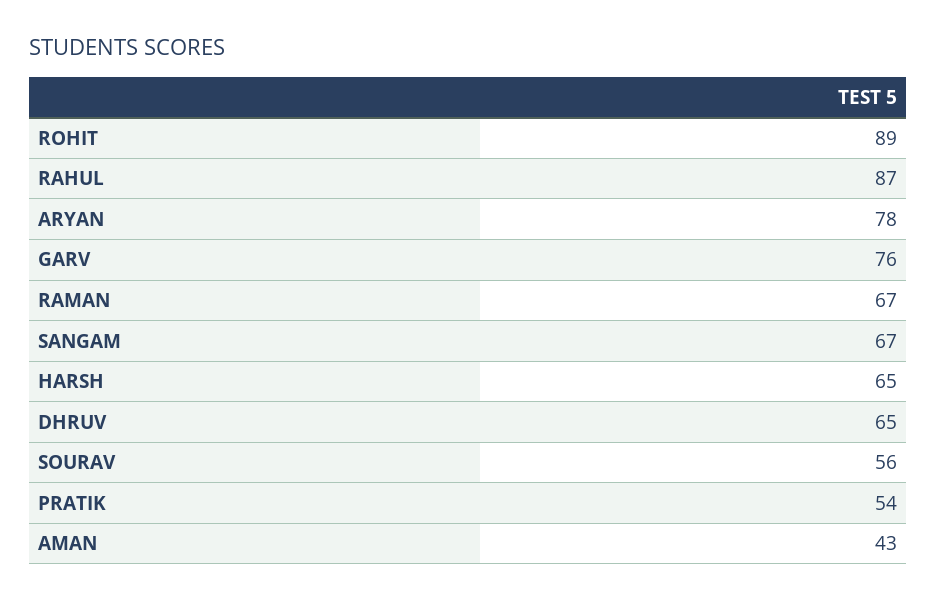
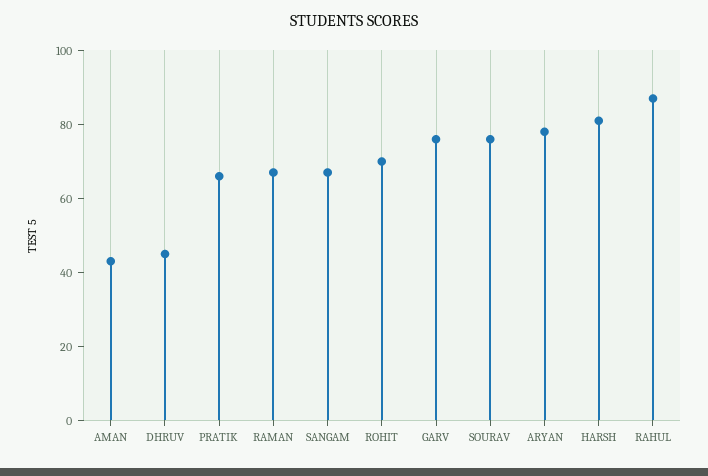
ROHIT: 89 -> 70
HARSH: 65 -> 80
DHRUV: 65 -> 45
SOURAV: 56 -> 75
PRATIK: 54 -> 65

